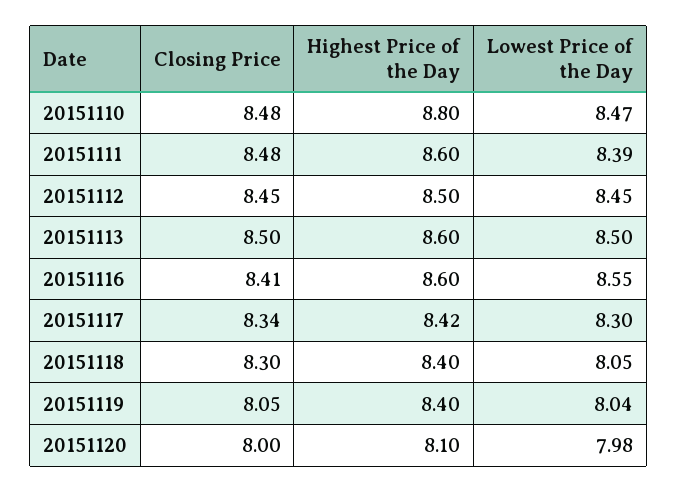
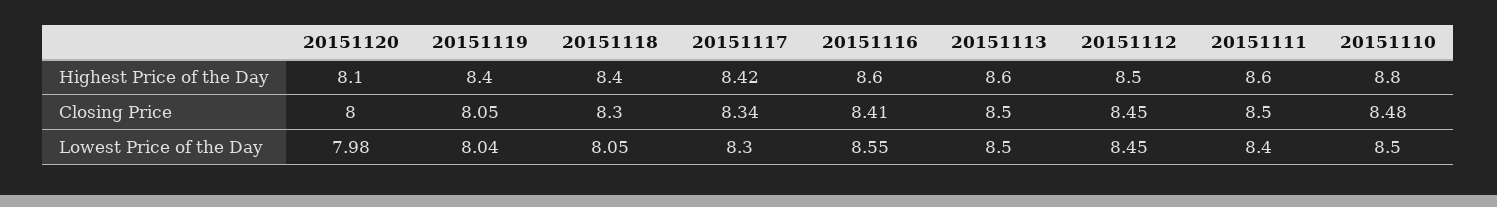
Lowest Price of the Day, 20151110: 8.47 -> 8.5
Closing Price, 20151111: 8.48 -> 8.5
Lowest Price of the Day, 20151111: 8.39 -> 8.4

